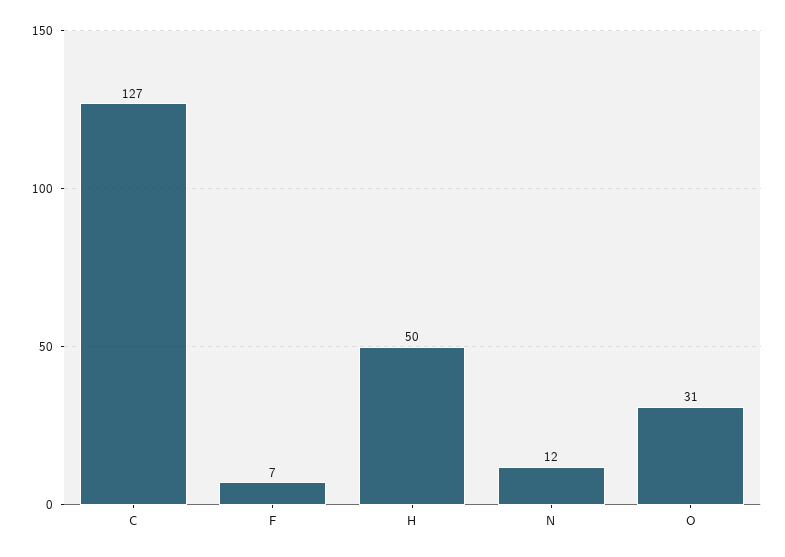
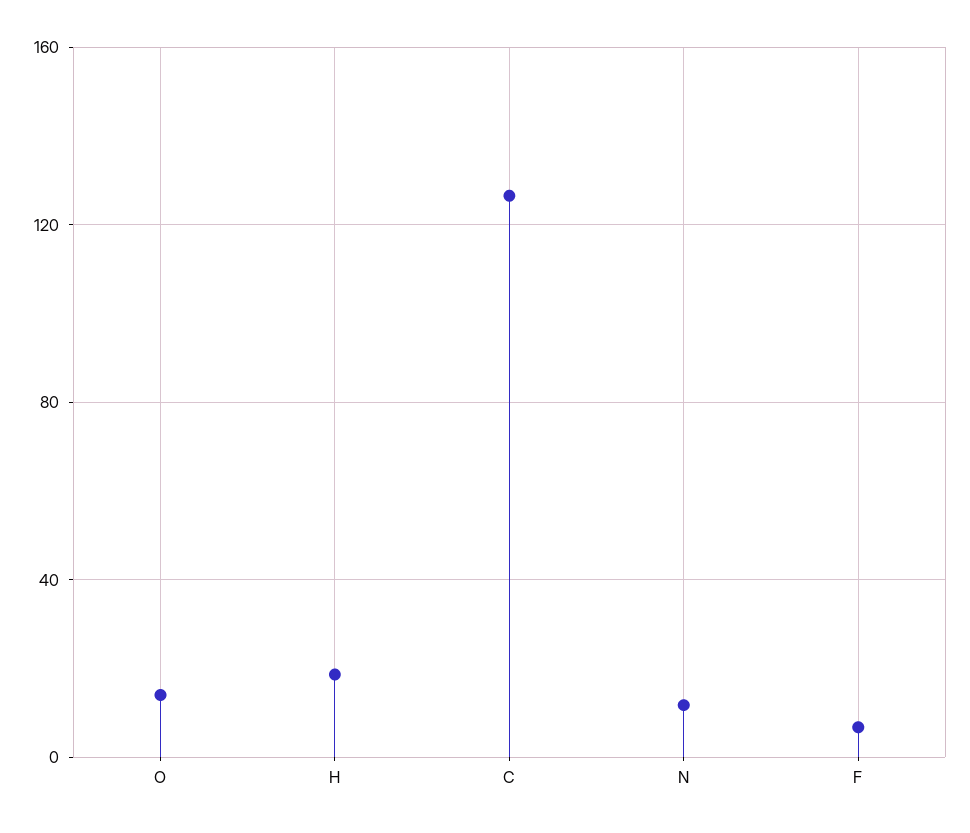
H: 50 -> 20
O: 31 -> 15

